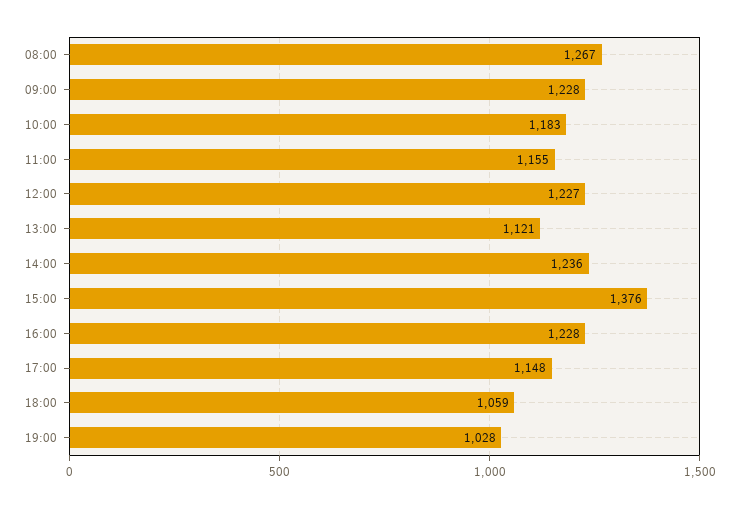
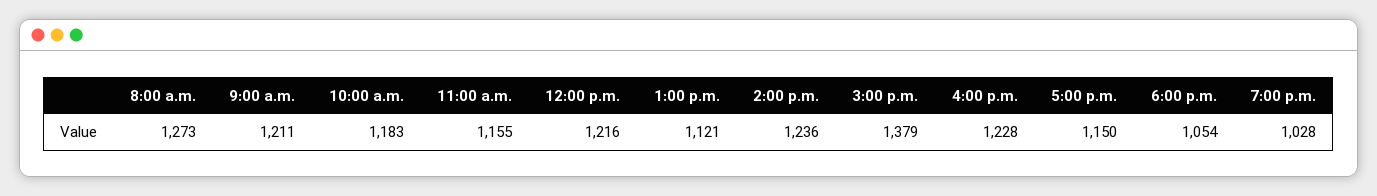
08:00: 1267 -> 1273
09:00: 1228 -> 1211
12:00: 1227 -> 1216
15:00: 1376 -> 1379
17:00: 1148 -> 1150
18:00: 1059 -> 1054

